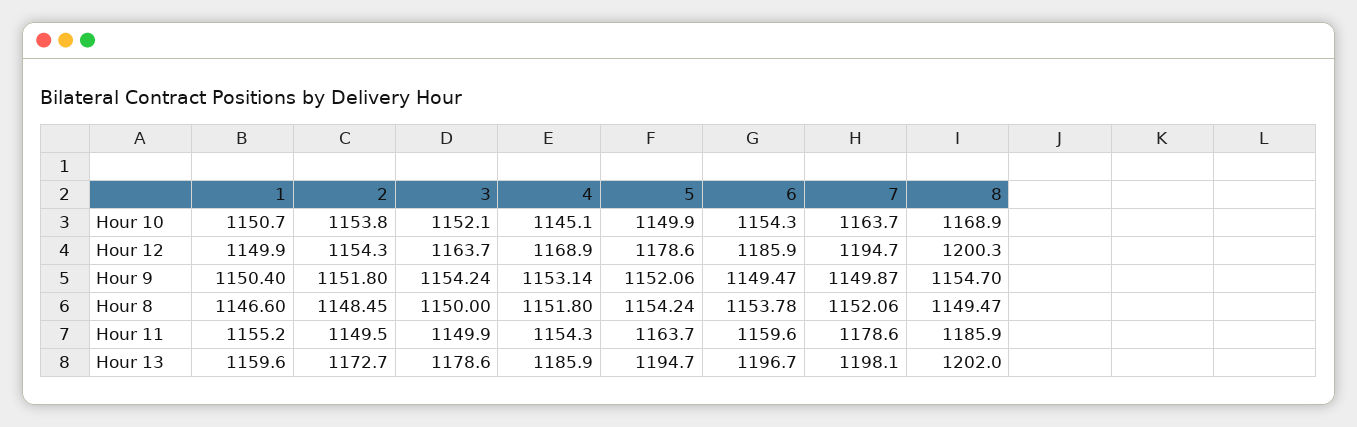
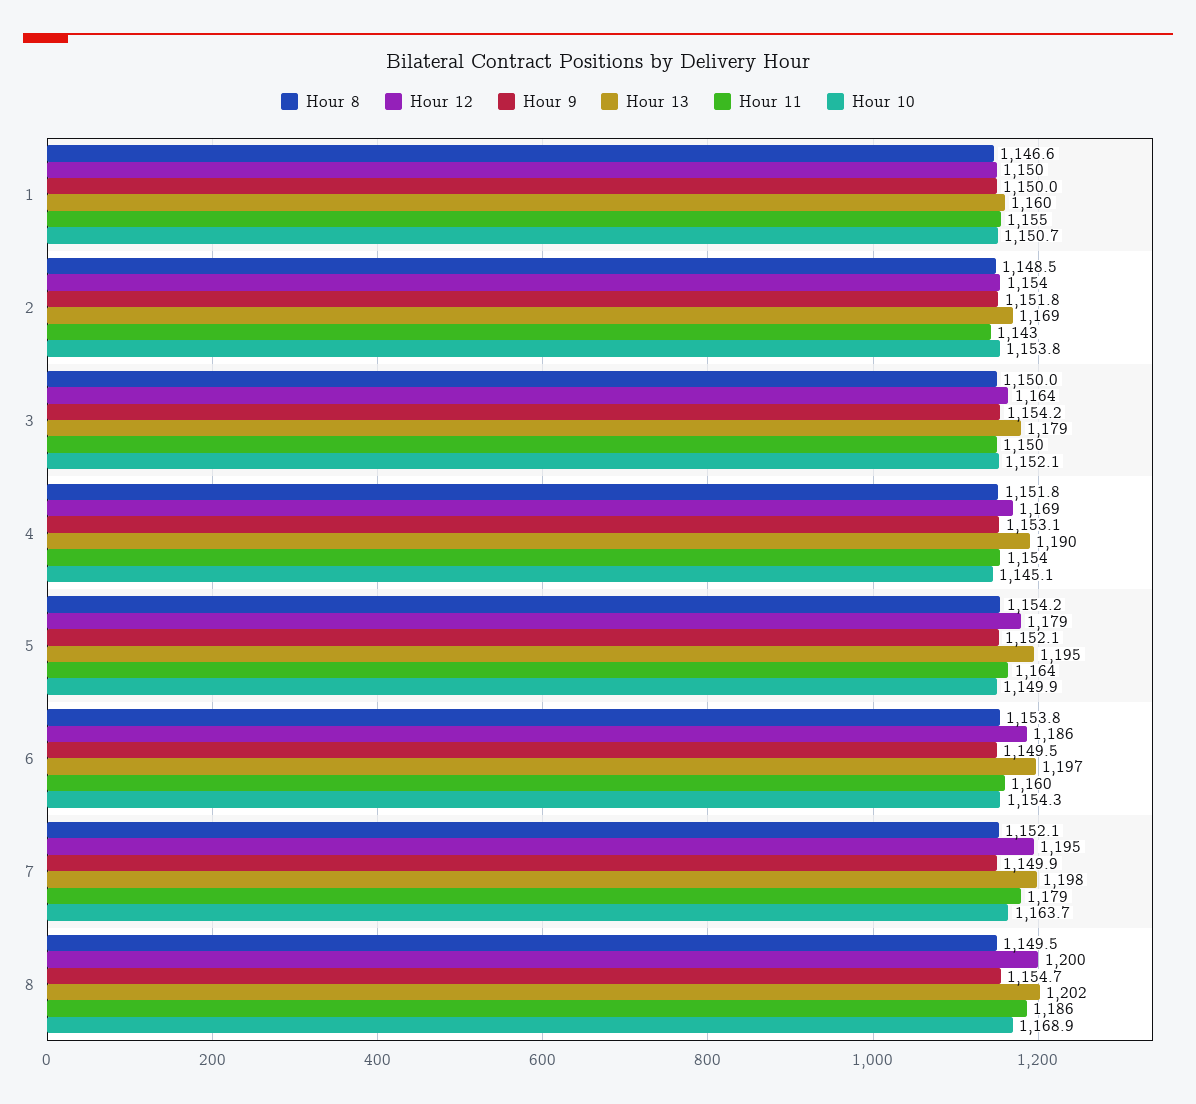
Hour 9, 1: 1150.4 -> 1150
Hour 11, 2: 1149.5 -> 1143
Hour 13, 2: 1172.7 -> 1169
Hour 13, 4: 1185.9 -> 1190

